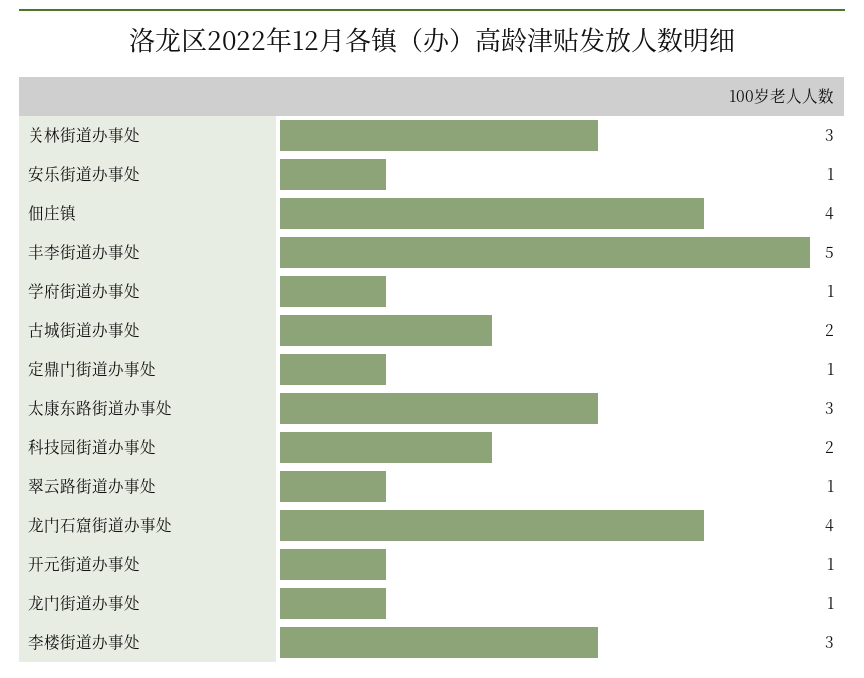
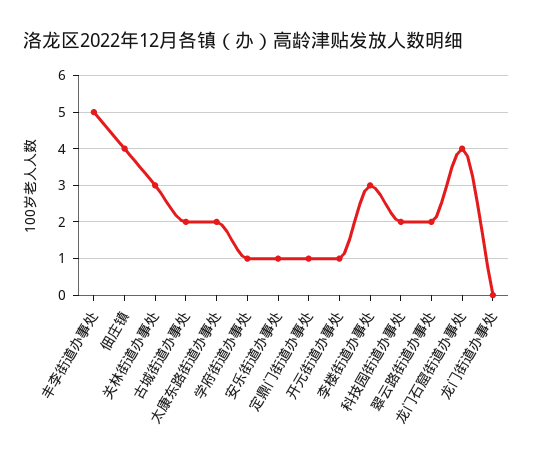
太康东路街道办事处: 3 -> 2
翠云路街道办事处: 1 -> 2
龙门街道办事处: 1 -> 0

